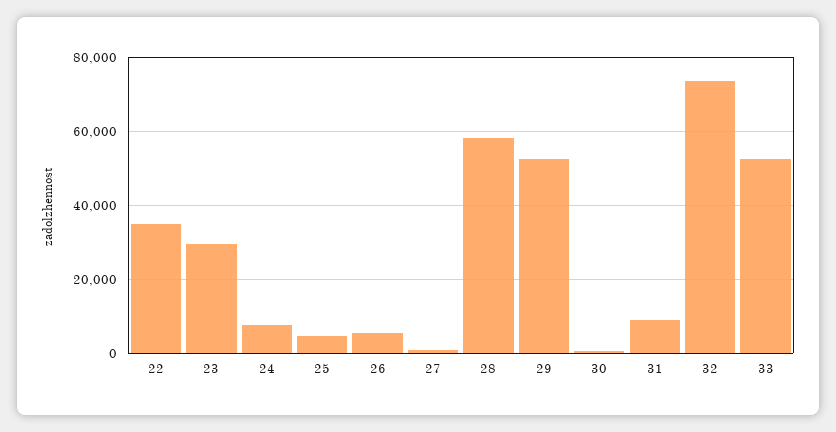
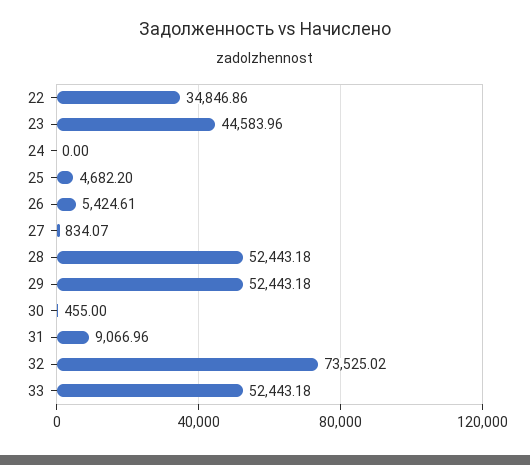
23: 30000 -> 44583.96
24: 8000 -> 0
28: 58000 -> 52443.18

